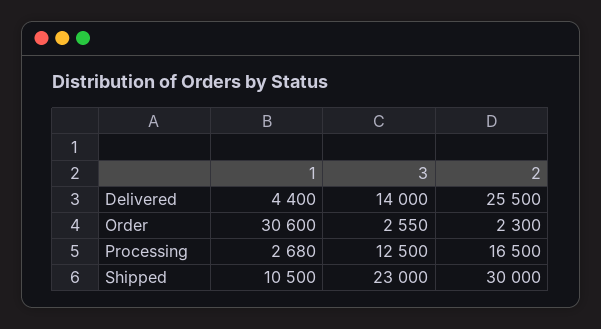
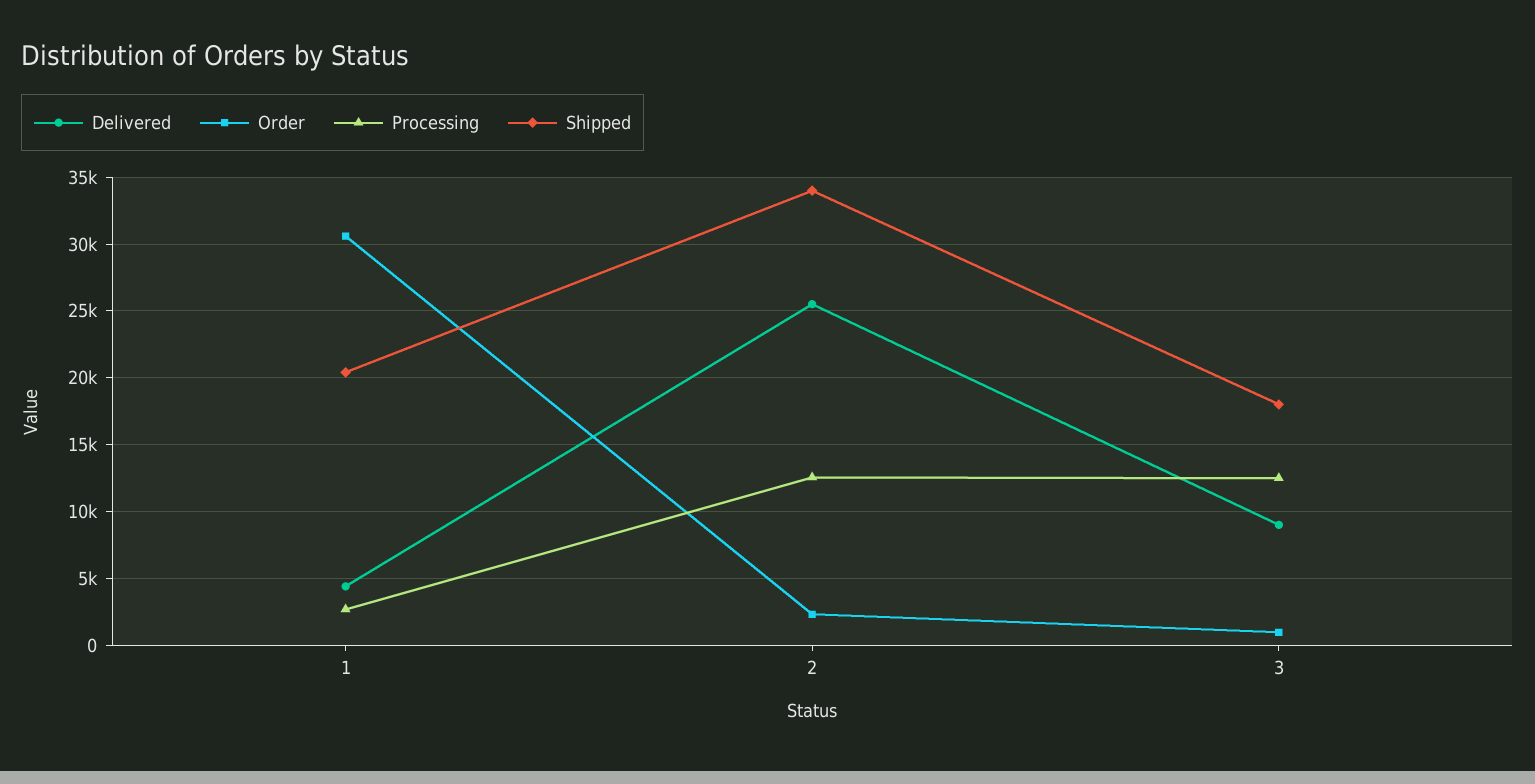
Delivered, 3: 14000 -> 9000
Order, 3: 2550 -> 1000
Processing, 2: 16500 -> 12500
Shipped, 1: 10500 -> 20500
Shipped, 3: 23000 -> 18000
Shipped, 2: 30000 -> 34000

